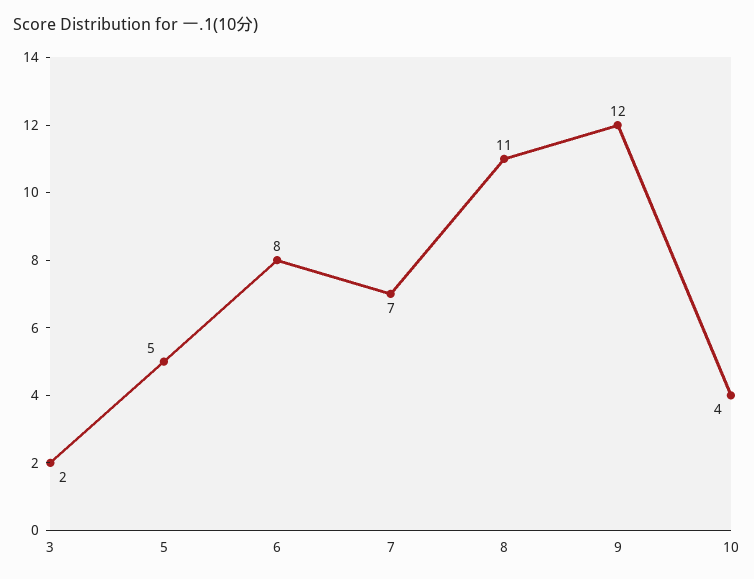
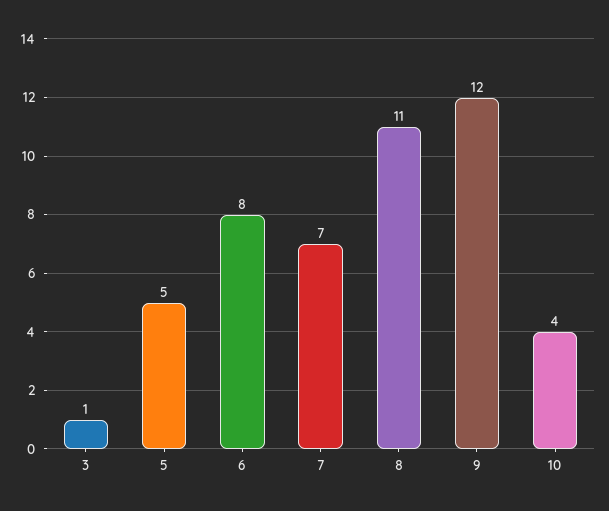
3: 2 -> 1

